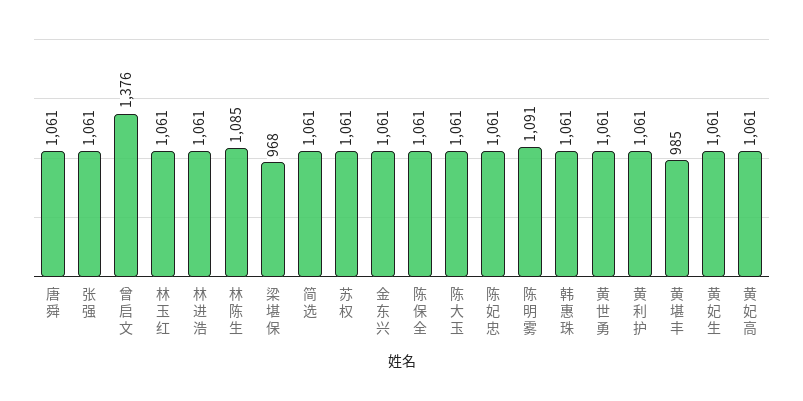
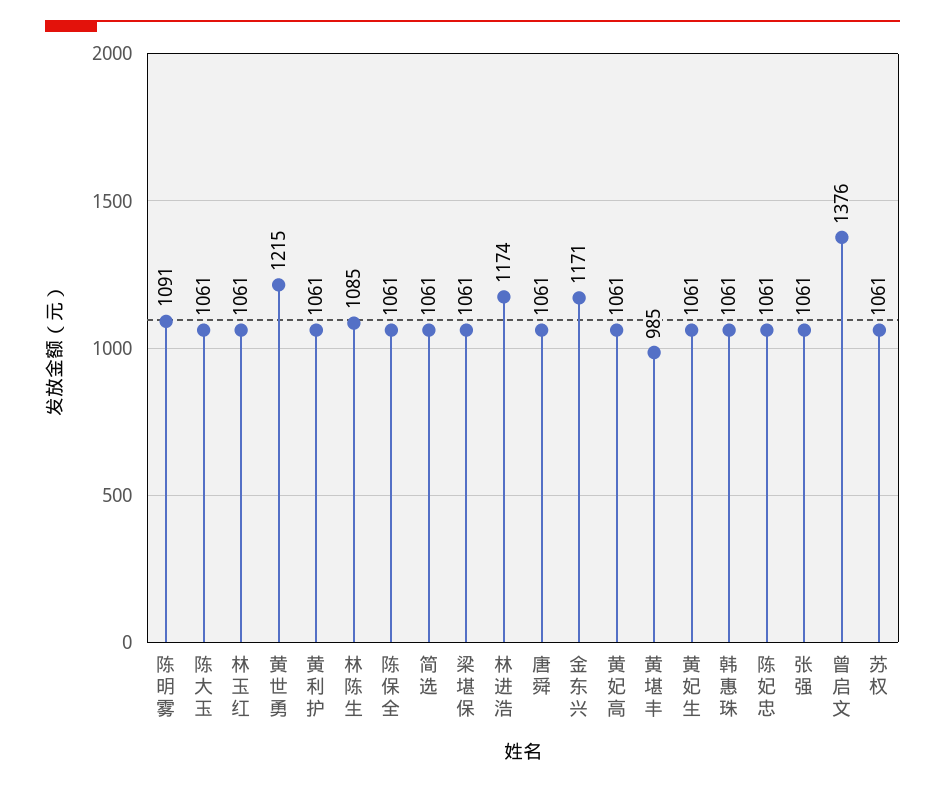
林进浩: 1061 -> 1174
梁堪保: 968 -> 1061
金东兴: 1061 -> 1171
黄世勇: 1061 -> 1215

